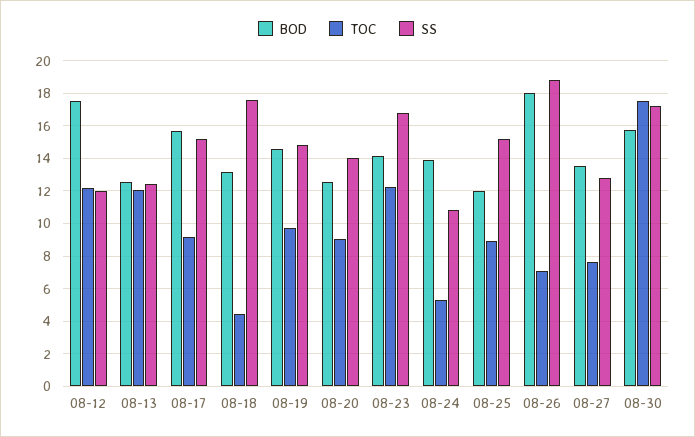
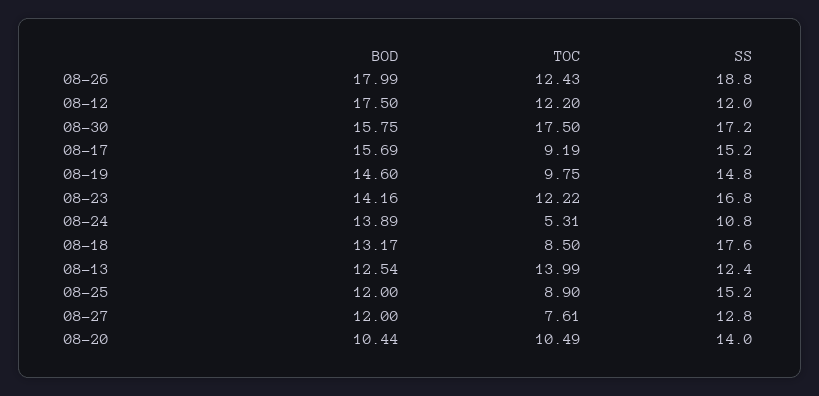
TOC, 08-13: 12 -> 13.99
TOC, 08-18: 4.5 -> 8.5
BOD, 08-20: 12.5 -> 10.44
TOC, 08-20: 9 -> 10.49
TOC, 08-26: 7 -> 12.43
BOD, 08-27: 13.5 -> 12

